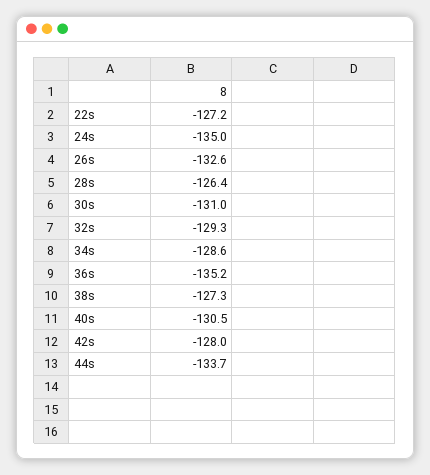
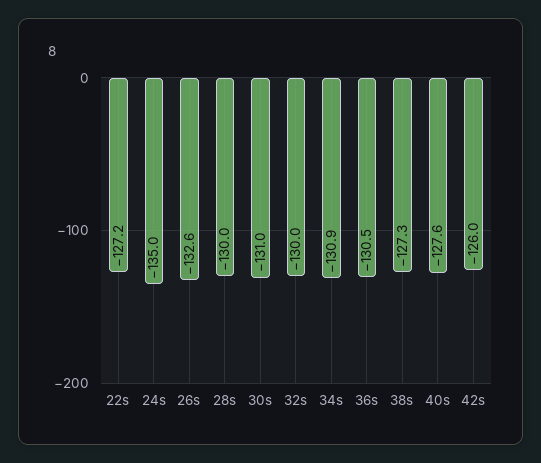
28s: -126.4 -> -130
32s: -129.3 -> -130
34s: -128.6 -> -130.9
36s: -135.2 -> -130.5
40s: -130.5 -> -127.6
42s: -128 -> -126
44s: -133.7 -> none

